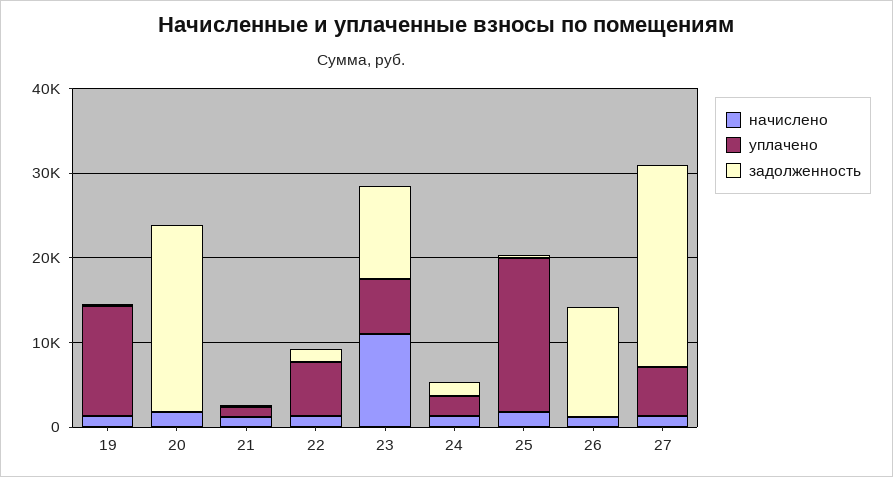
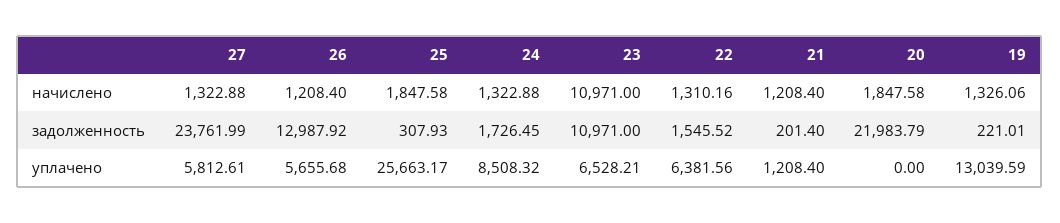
уплачено, 24: 2000 -> 8508.32
уплачено, 25: 18000 -> 25663.17
уплачено, 26: 0 -> 5655.68

